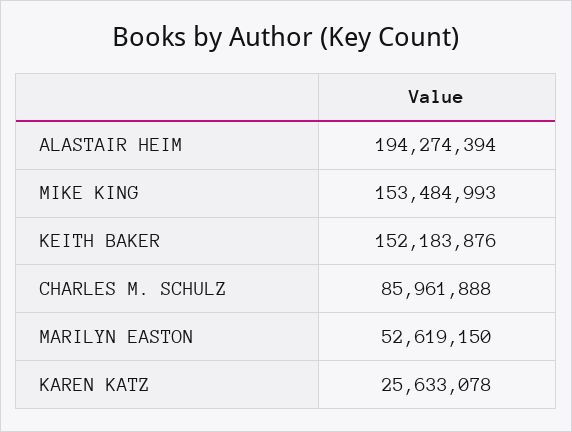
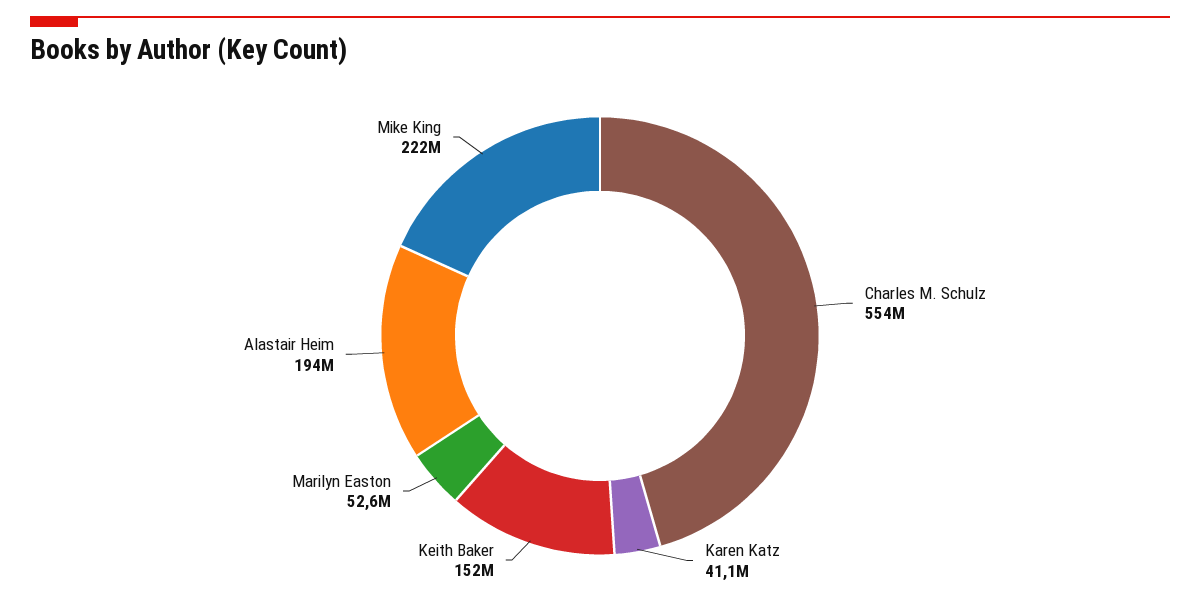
MIKE KING: 153484993 -> 222000000
CHARLES M. SCHULZ: 85961888 -> 554000000
KAREN KATZ: 25633078 -> 41100000

